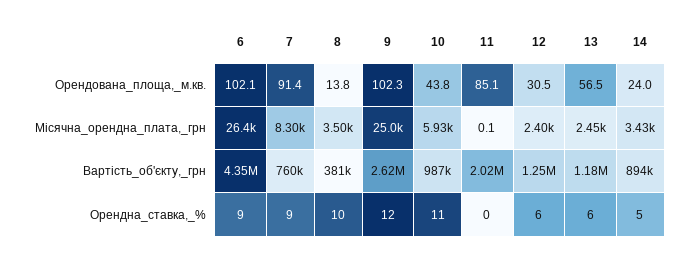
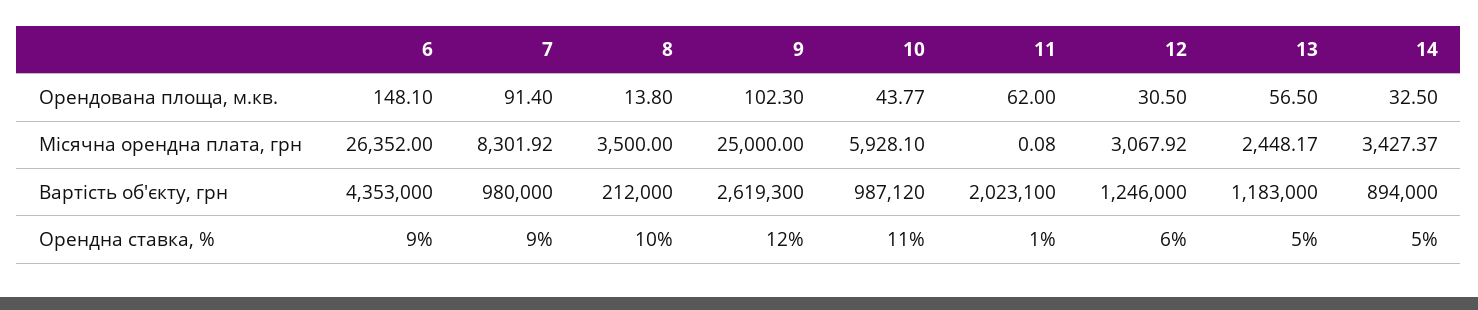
6, Орендована_площа,_м.кв.: 102.1 -> 148.1
11, Орендована_площа,_м.кв.: 85.1 -> 62
14, Орендована_площа,_м.кв.: 24 -> 32.5
12, Місячна_орендна_плата,_грн: 2400 -> 3067.92
7, Вартість_об'єкту,_грн: 760000 -> 980000
8, Вартість_об'єкту,_грн: 381000 -> 212000
11, Орендна_ставка,_%: 0 -> 1
13, Орендна_ставка,_%: 6 -> 5

